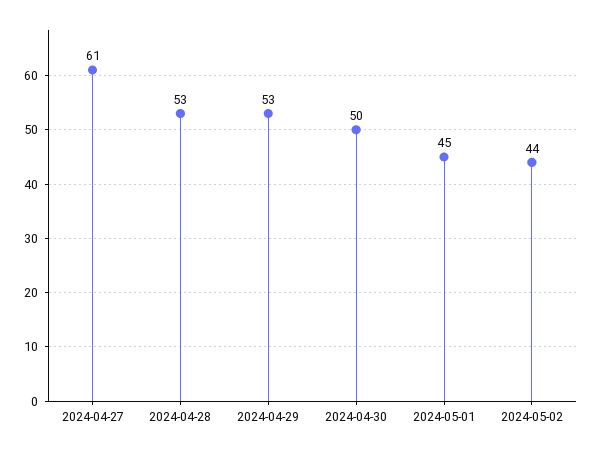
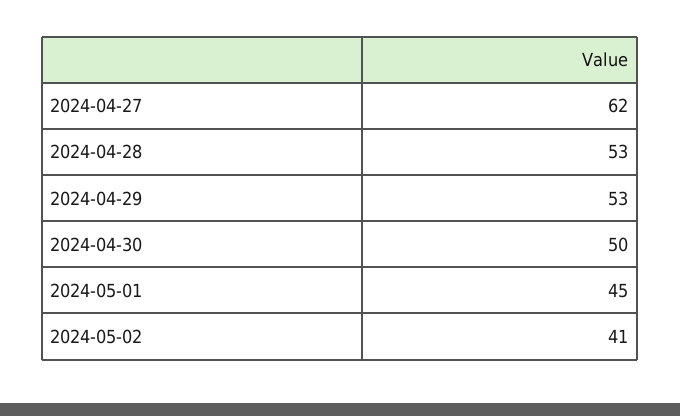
2024-04-27: 61 -> 62
2024-05-02: 44 -> 41

